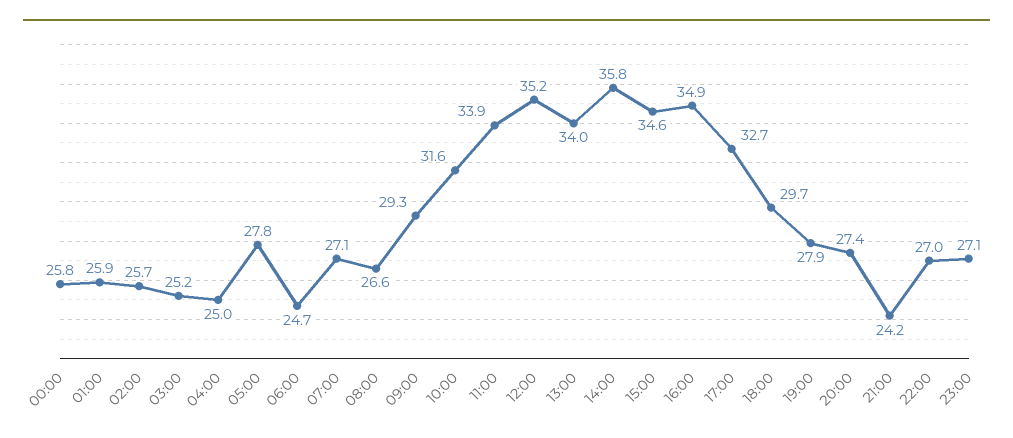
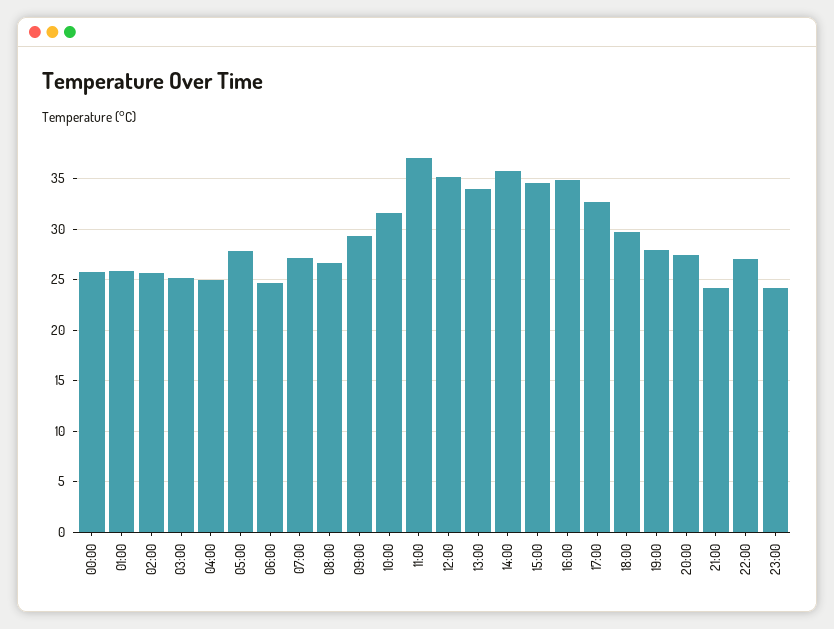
11:00: 33.9 -> 37
23:00: 27.1 -> 24

